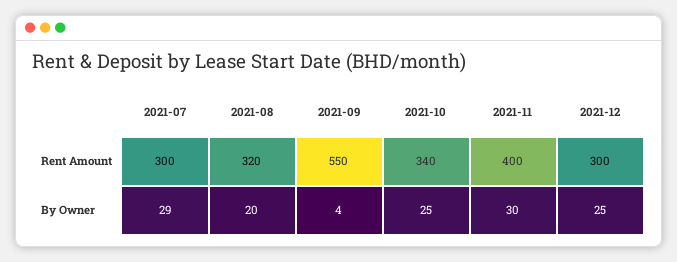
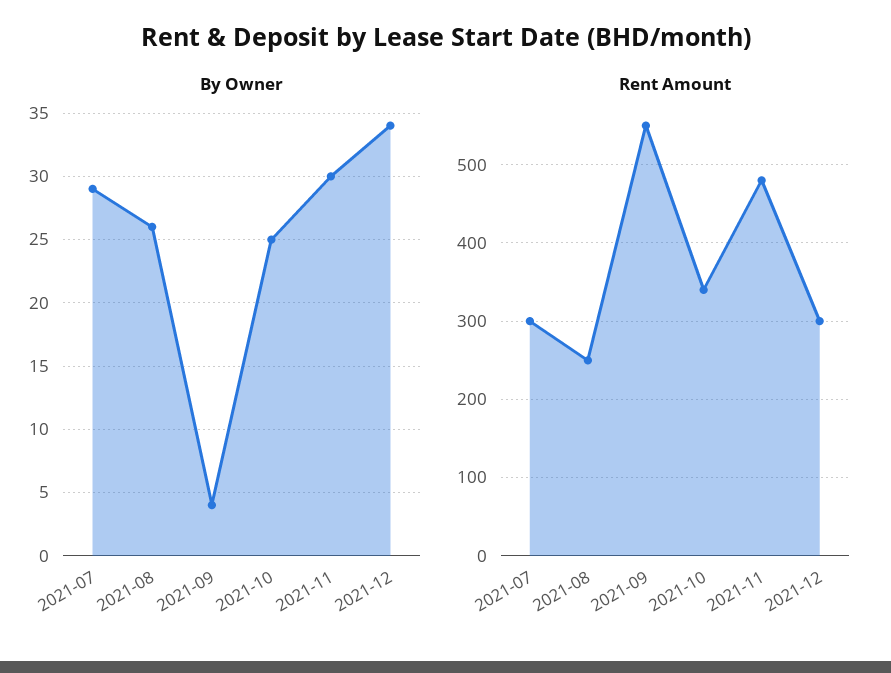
Rent Amount, 2021-08: 320 -> 250
Rent Amount, 2021-11: 400 -> 480
By Owner, 2021-08: 20 -> 26
By Owner, 2021-12: 25 -> 34

